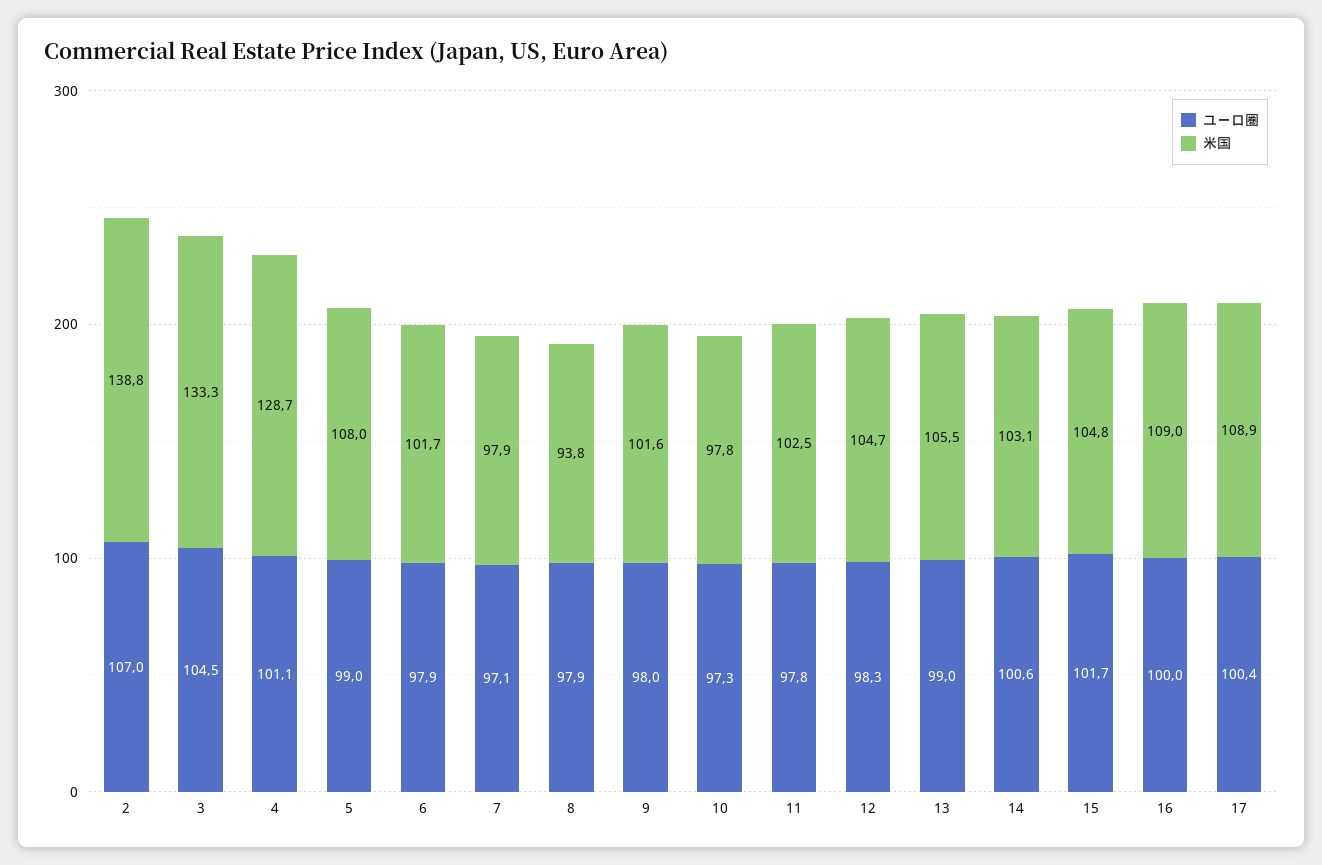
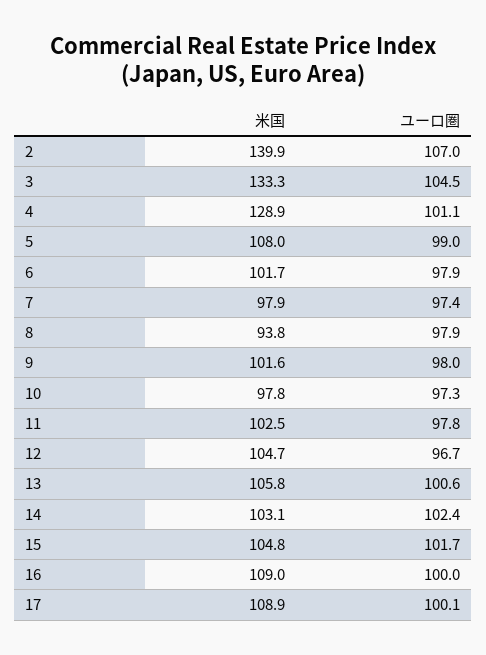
米国, 2: 138.8 -> 139.9
米国, 4: 128.7 -> 128.9
ユーロ圏, 7: 97.1 -> 97.4
ユーロ圏, 12: 98.3 -> 96.7
ユーロ圏, 13: 99 -> 100.6
米国, 13: 105.5 -> 105.8
ユーロ圏, 14: 100.6 -> 102.4
ユーロ圏, 17: 100.4 -> 100.1

